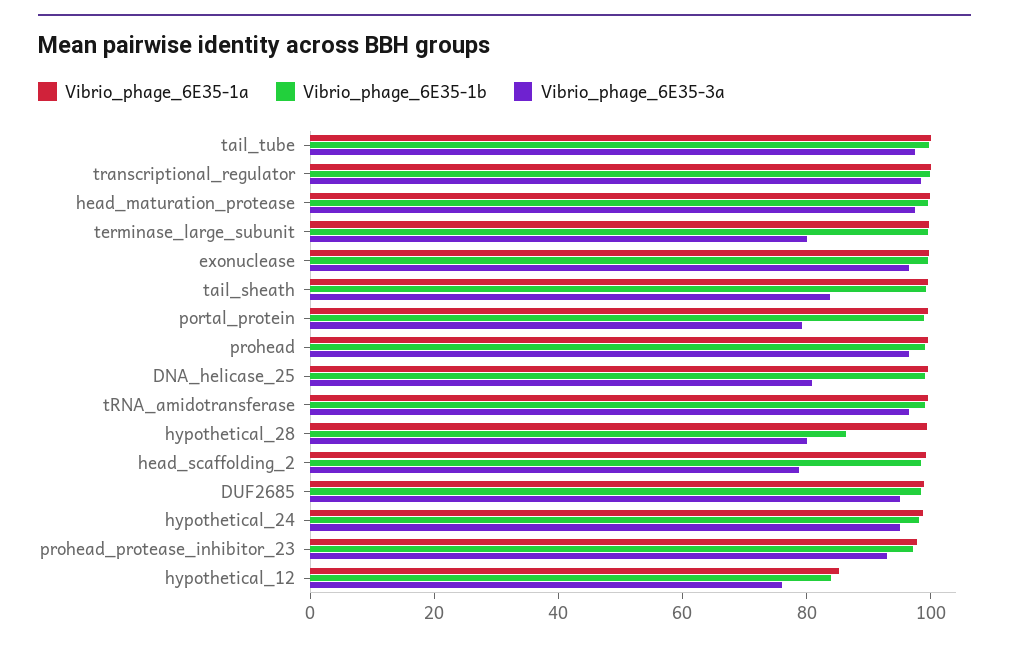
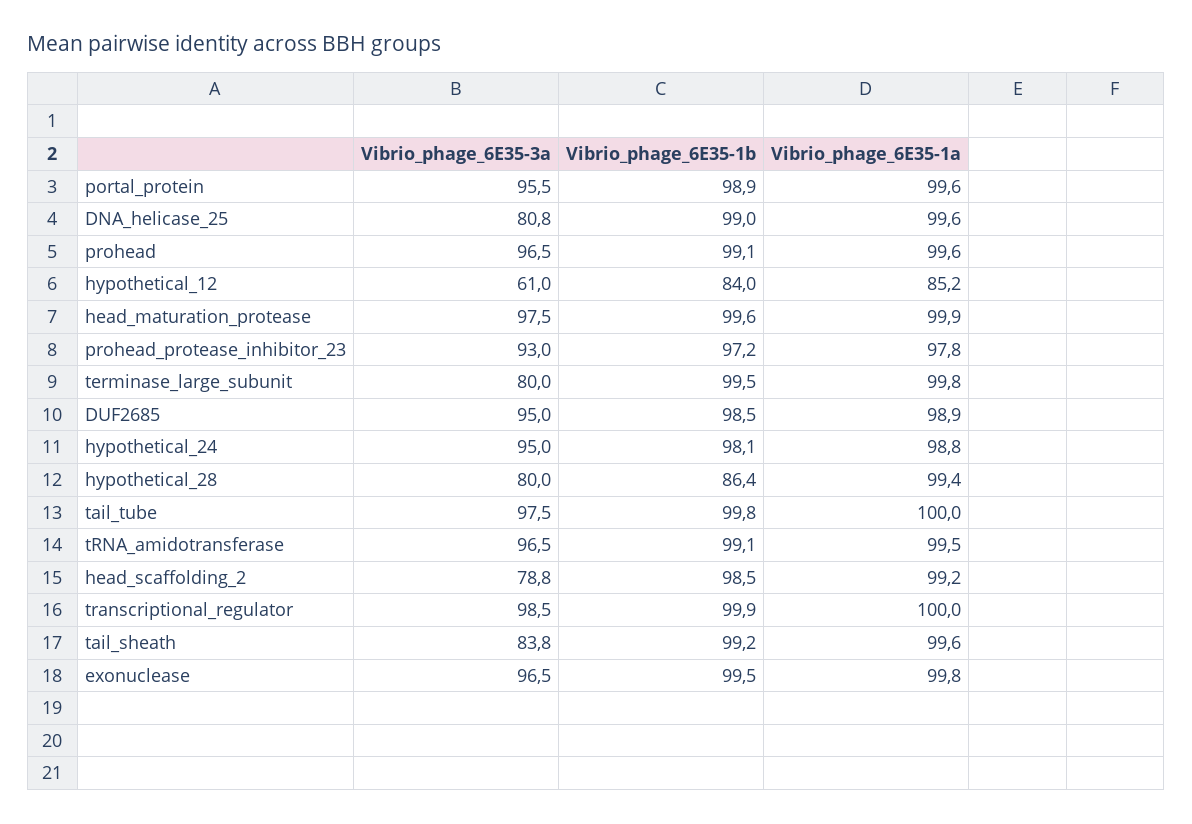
Vibrio_phage_6E35-3a, portal_protein: 80 -> 95.5
Vibrio_phage_6E35-3a, hypothetical_12: 75 -> 61

